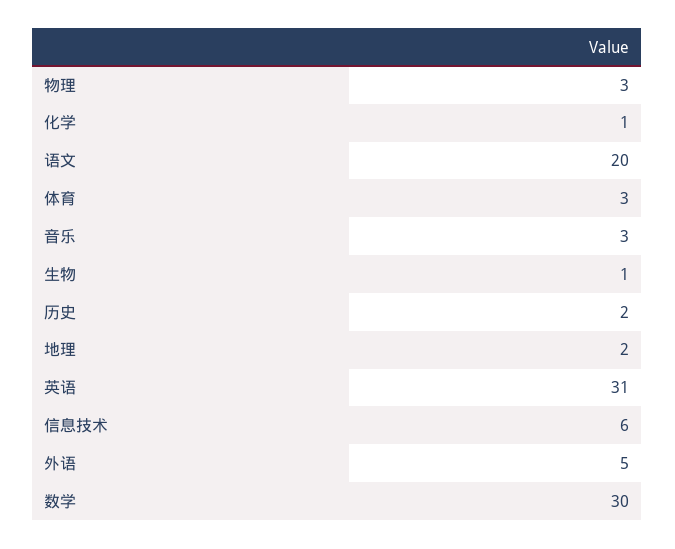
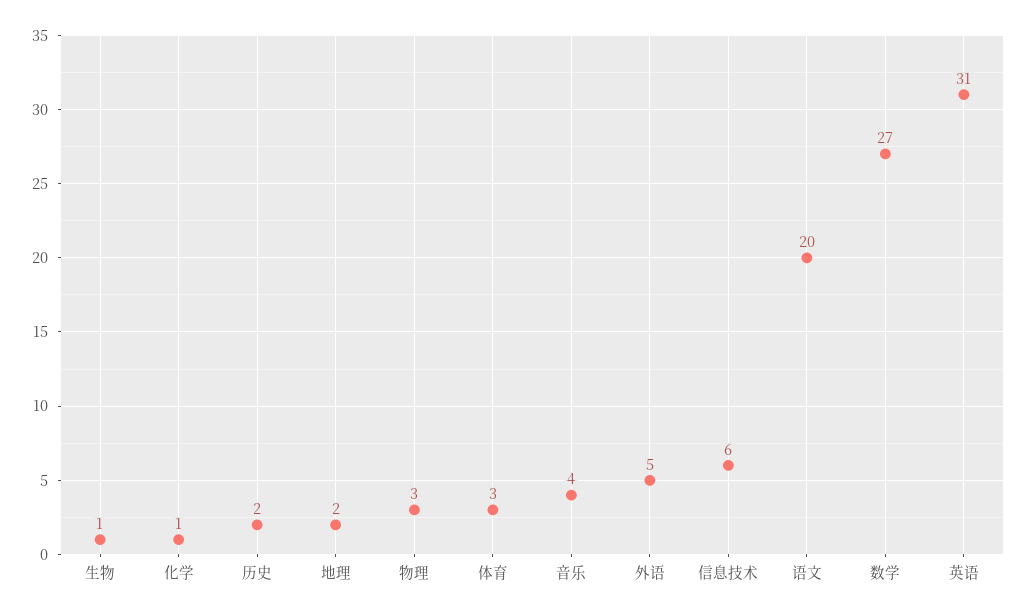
音乐: 3 -> 4
数学: 30 -> 27

